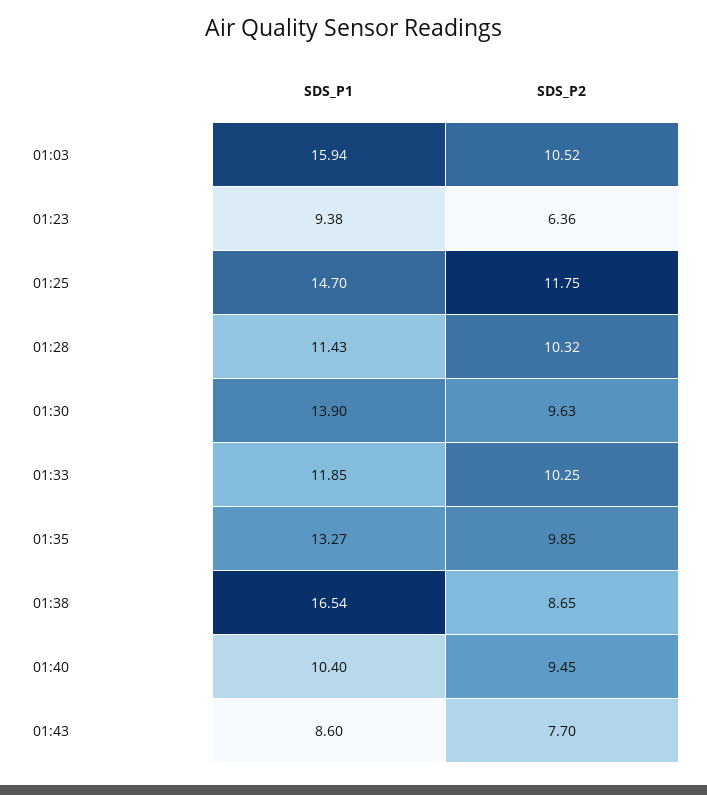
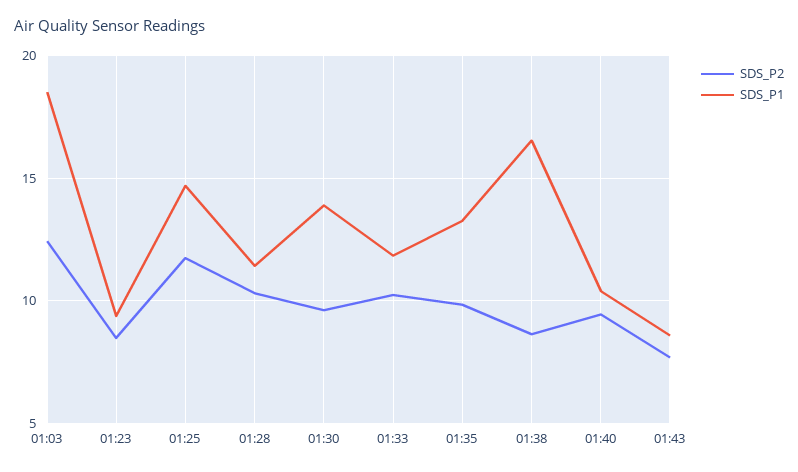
SDS_P1, 01:03: 15.94 -> 18.5
SDS_P2, 01:03: 10.52 -> 12.5
SDS_P2, 01:23: 6.36 -> 8.5

